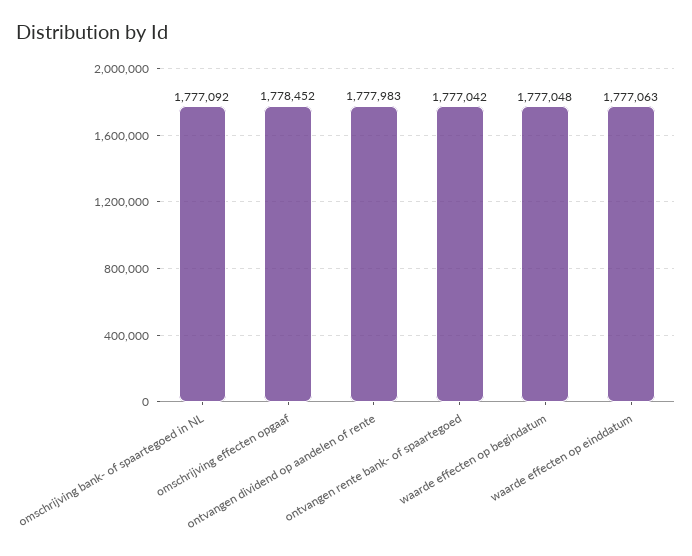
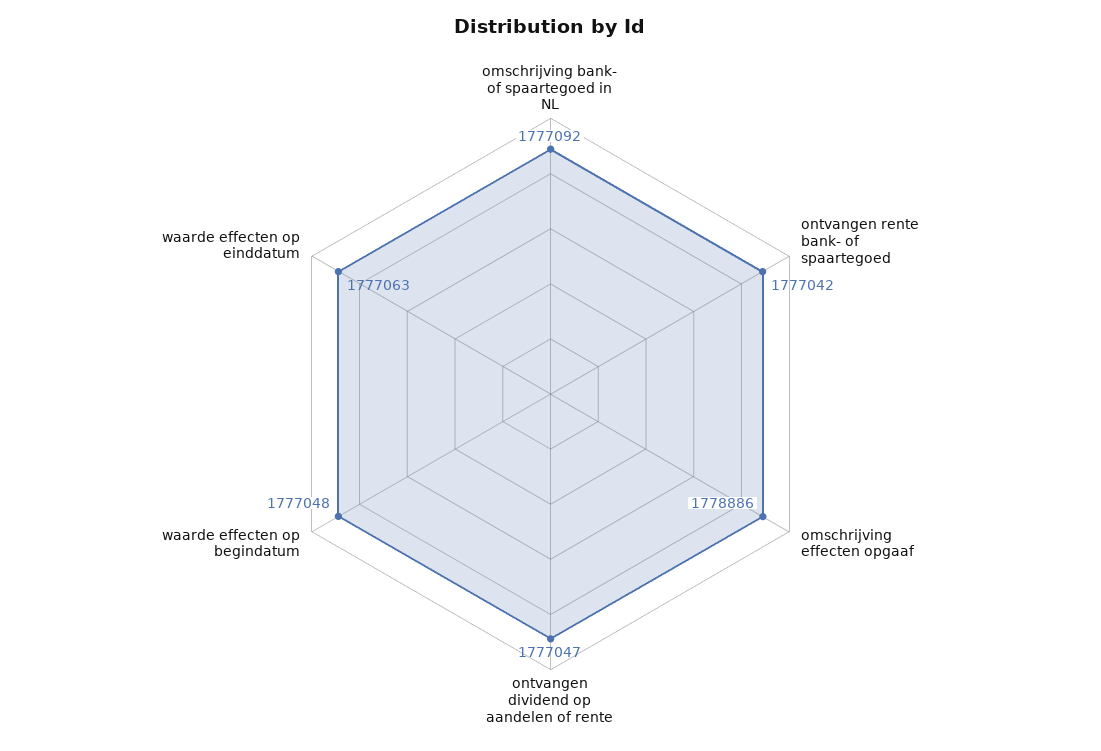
omschrijving effecten opgaaf: 1778452 -> 1778886
ontvangen dividend op aandelen of rente: 1777983 -> 1777047

